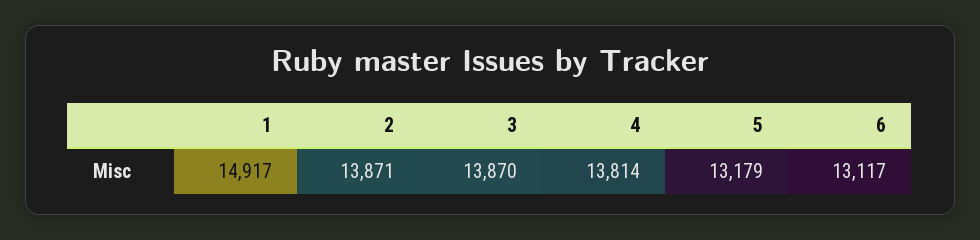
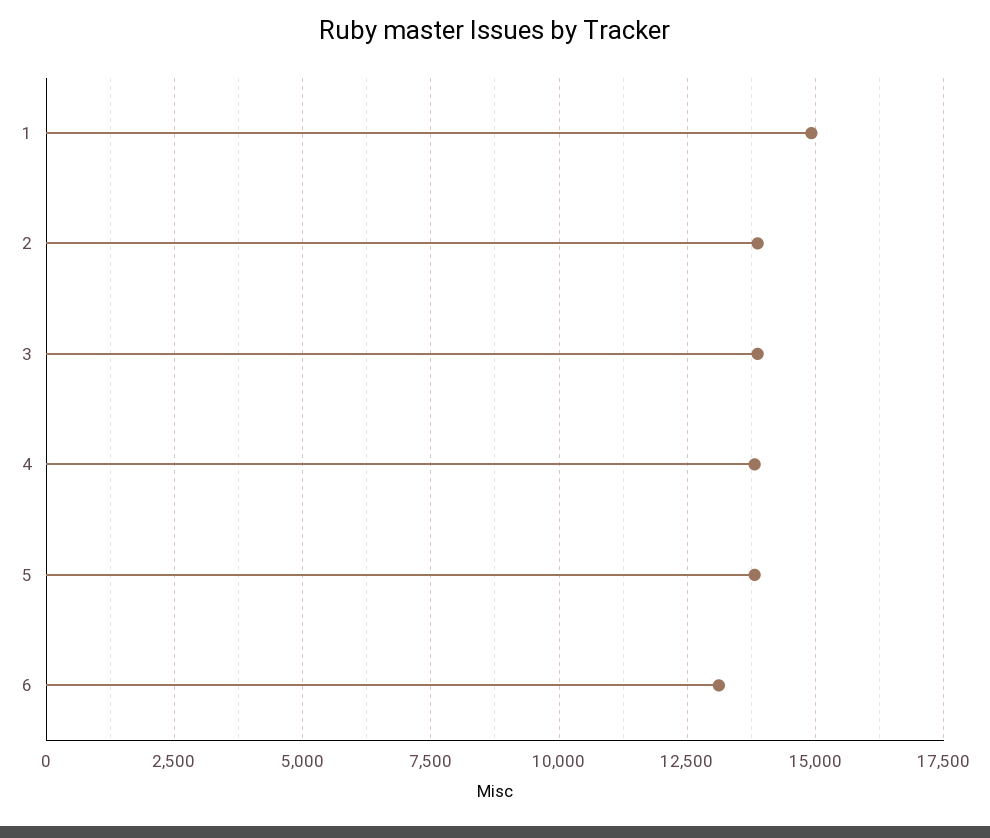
5: 13179 -> 13750

